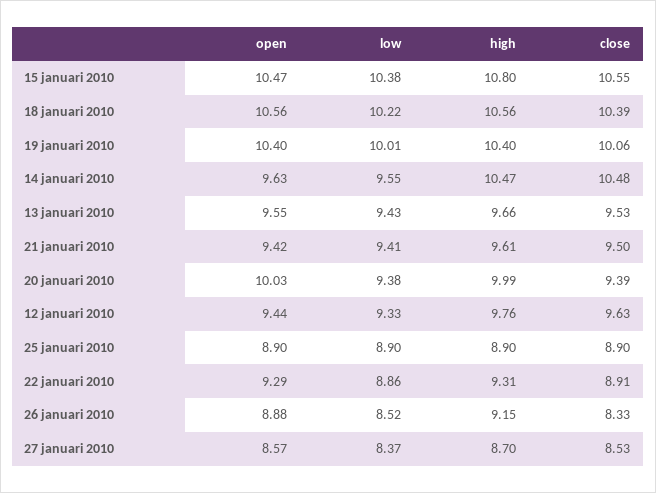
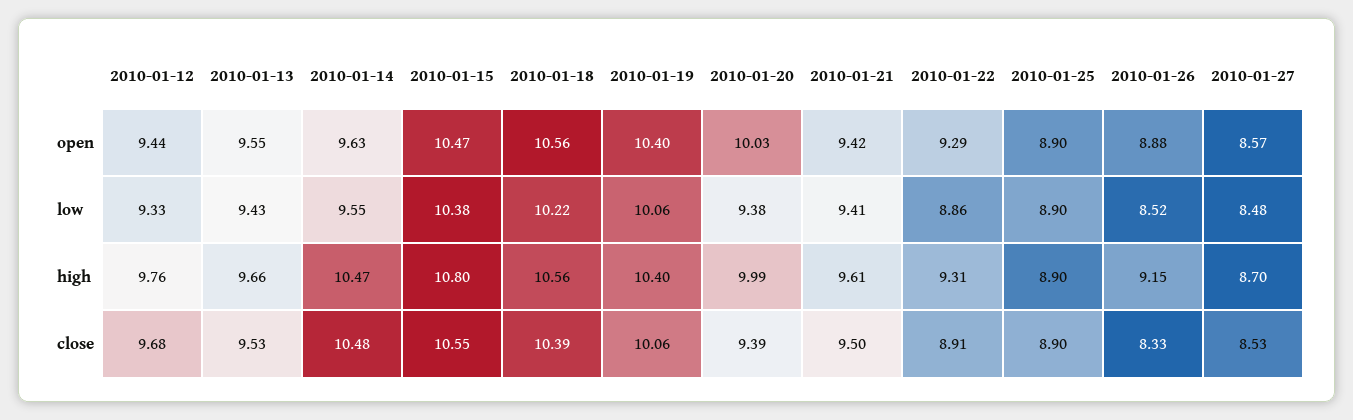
low, 19 januari 2010: 10.01 -> 10.06
close, 12 januari 2010: 9.63 -> 9.68
low, 27 januari 2010: 8.37 -> 8.48

